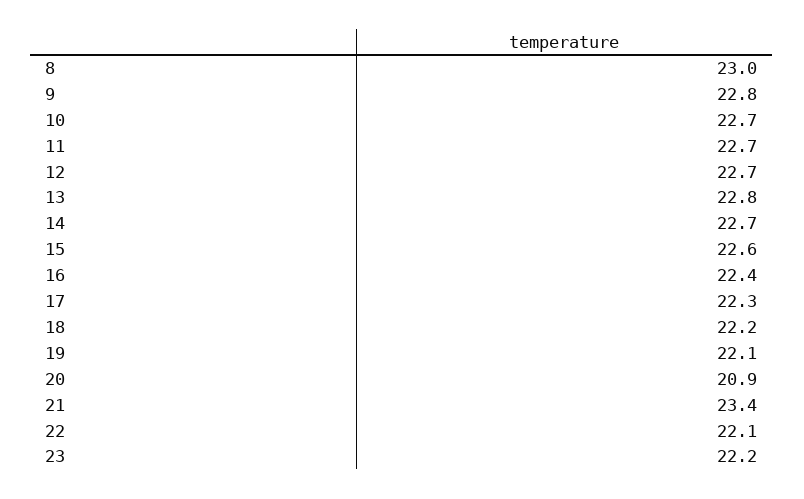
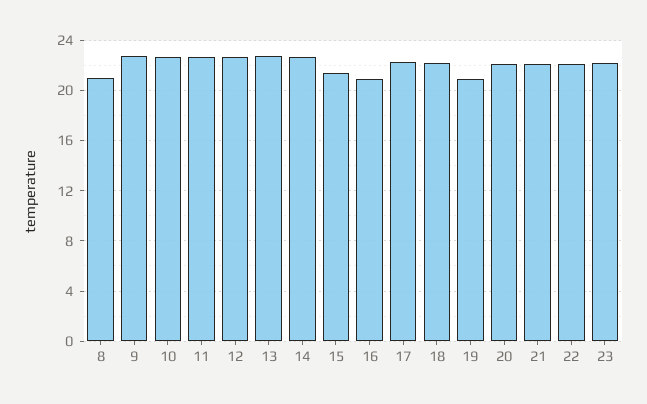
8: 23 -> 21
15: 22.6 -> 21.5
16: 22.4 -> 21
19: 22.1 -> 21
20: 20.9 -> 22
21: 23.4 -> 22

